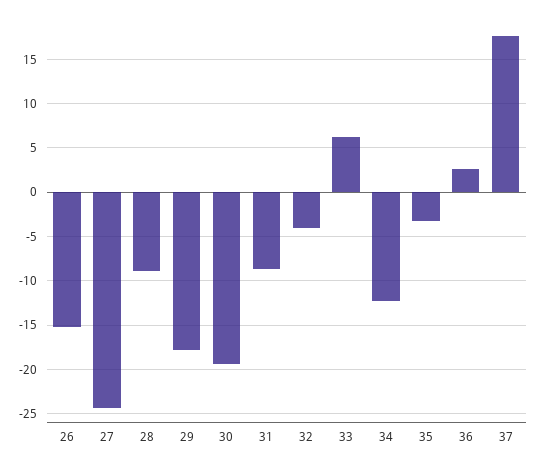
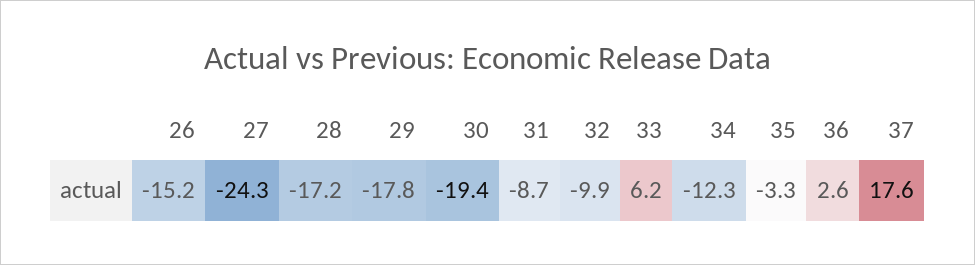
28: -9 -> -17.2
32: -4 -> -9.9

